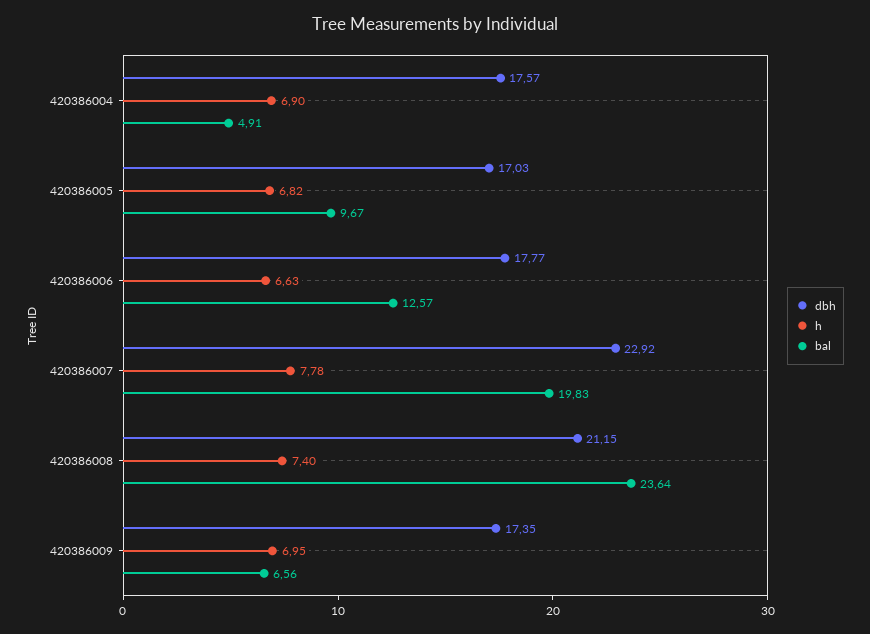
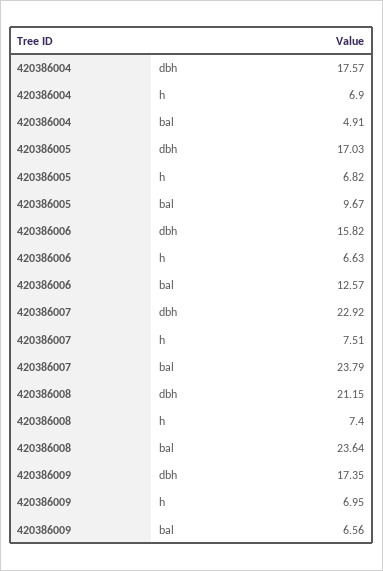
dbh, 420386006: 17.77 -> 15.82
h, 420386007: 7.78 -> 7.51
bal, 420386007: 19.83 -> 23.79

